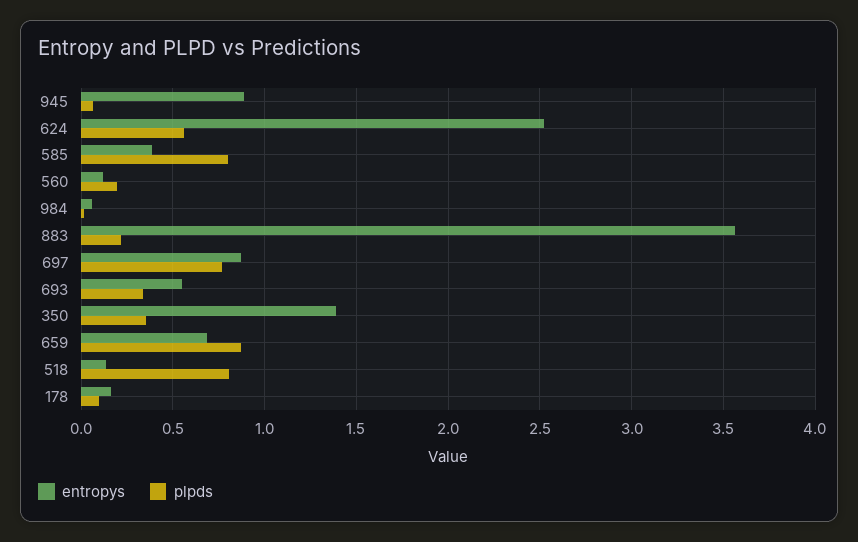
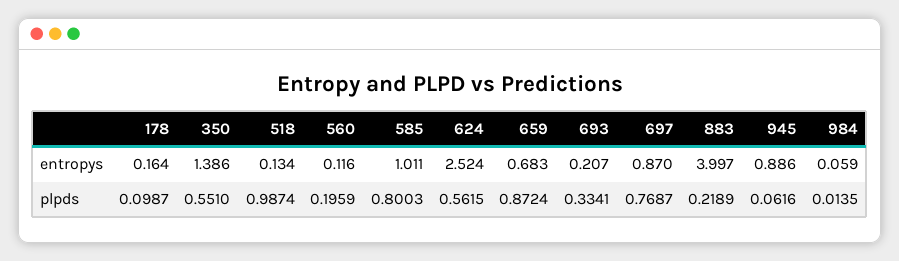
entropys, 585: 0.4 -> 1.011
entropys, 883: 3.55 -> 3.997
entropys, 693: 0.55 -> 0.207
plpds, 350: 0.35 -> 0.551
plpds, 518: 0.8 -> 0.9874

